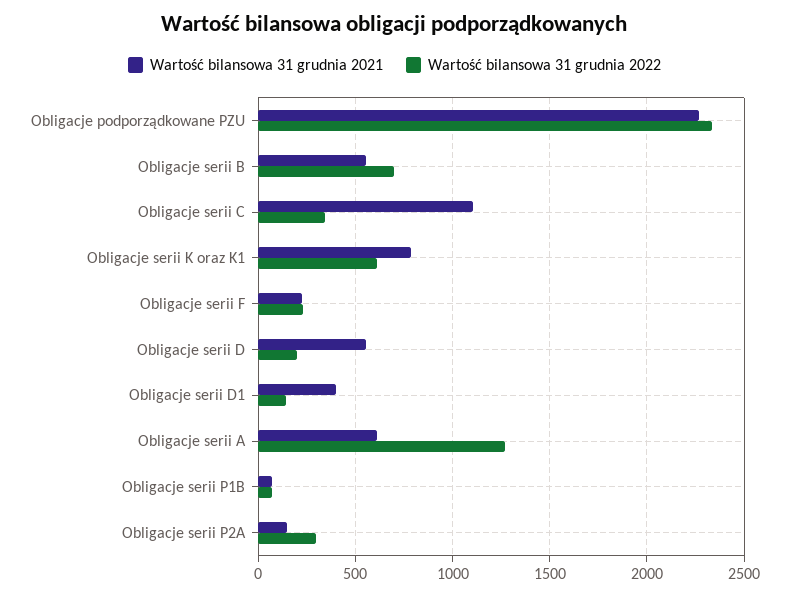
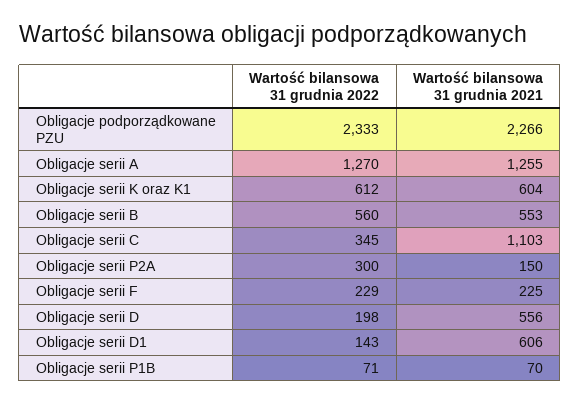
Wartość bilansowa 31 grudnia 2022, Obligacje serii B: 700 -> 560
Wartość bilansowa 31 grudnia 2021, Obligacje serii K oraz K1: 800 -> 604
Wartość bilansowa 31 grudnia 2021, Obligacje serii D1: 400 -> 606
Wartość bilansowa 31 grudnia 2021, Obligacje serii A: 600 -> 1255

